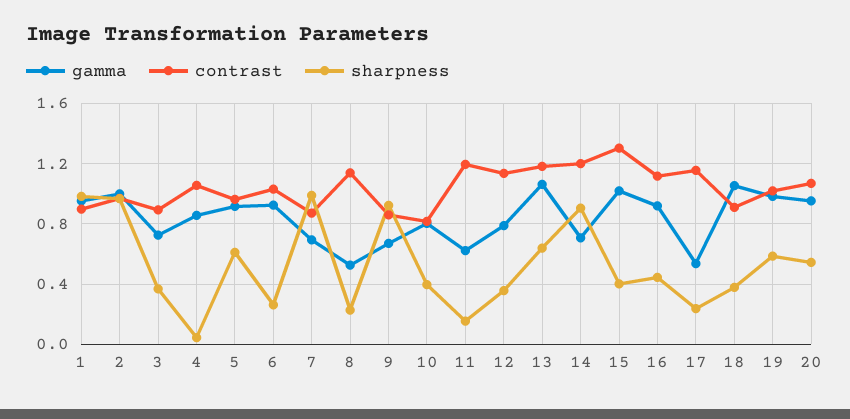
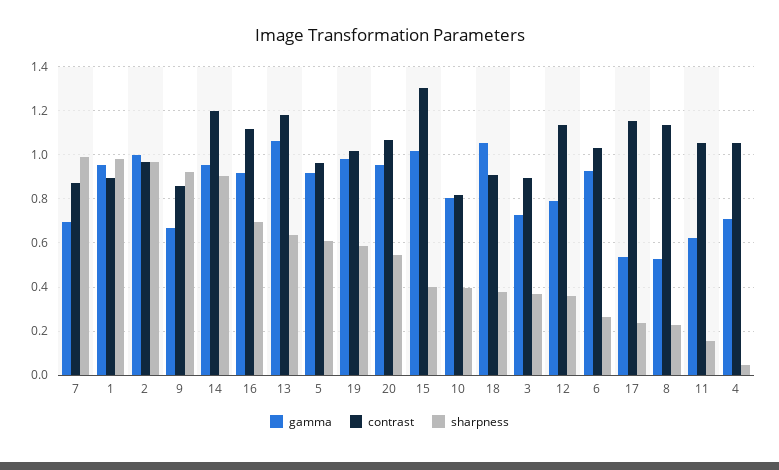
gamma, 4: 0.85 -> 0.7
contrast, 11: 1.2 -> 1.05
gamma, 14: 0.7 -> 0.95
sharpness, 16: 0.45 -> 0.7

